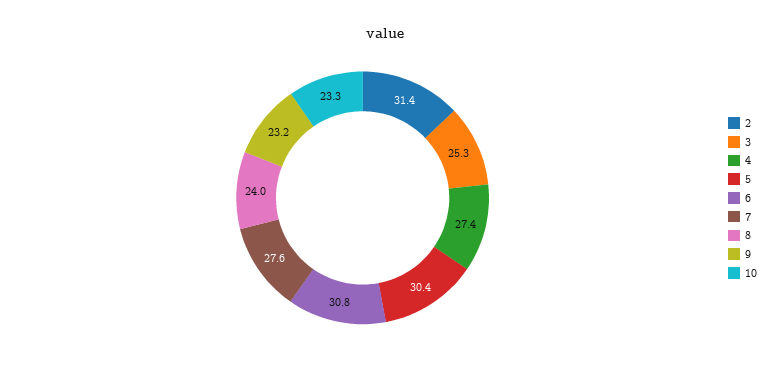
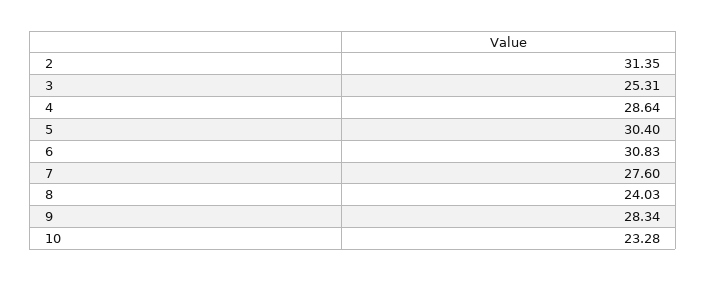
4: 27.4 -> 28.64
9: 23.2 -> 28.34

